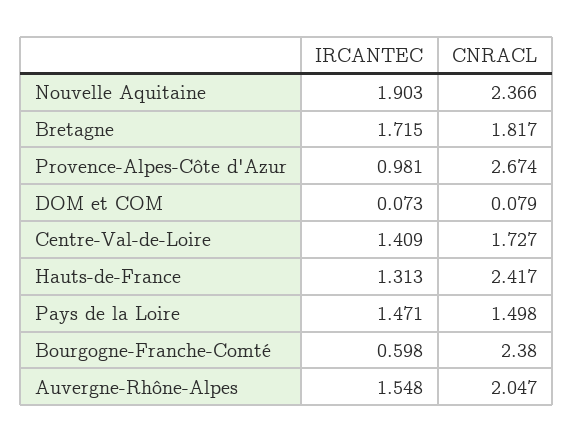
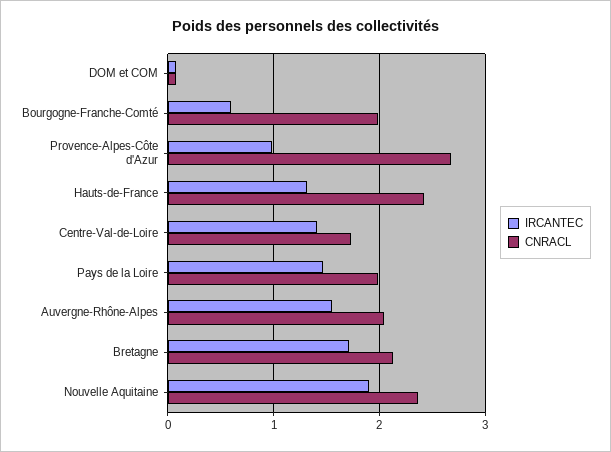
CNRACL, Bretagne: 1.817 -> 2.1
CNRACL, Pays de la Loire: 1.498 -> 2
CNRACL, Bourgogne-Franche-Comté: 2.38 -> 2

